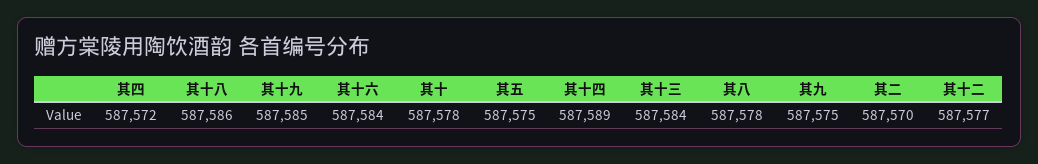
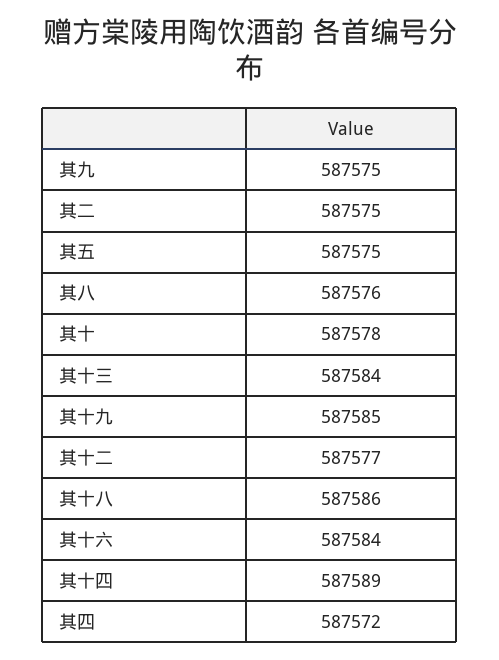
其八: 587578 -> 587576
其二: 587570 -> 587575

